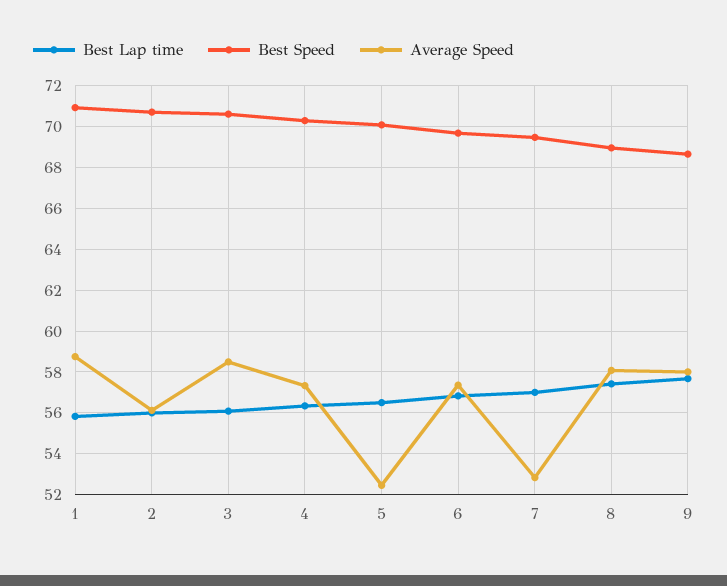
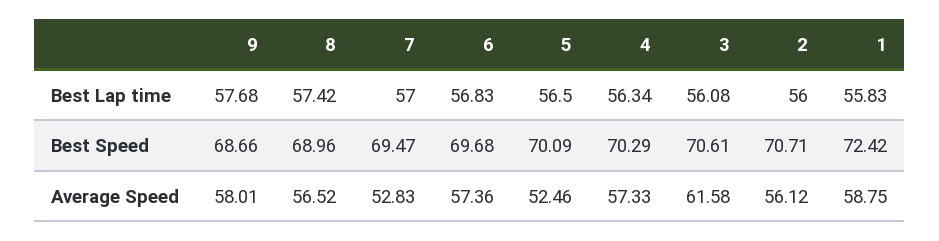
Best Speed, 1: 71 -> 72.42
Average Speed, 3: 58.5 -> 61.58
Average Speed, 8: 58 -> 56.52

